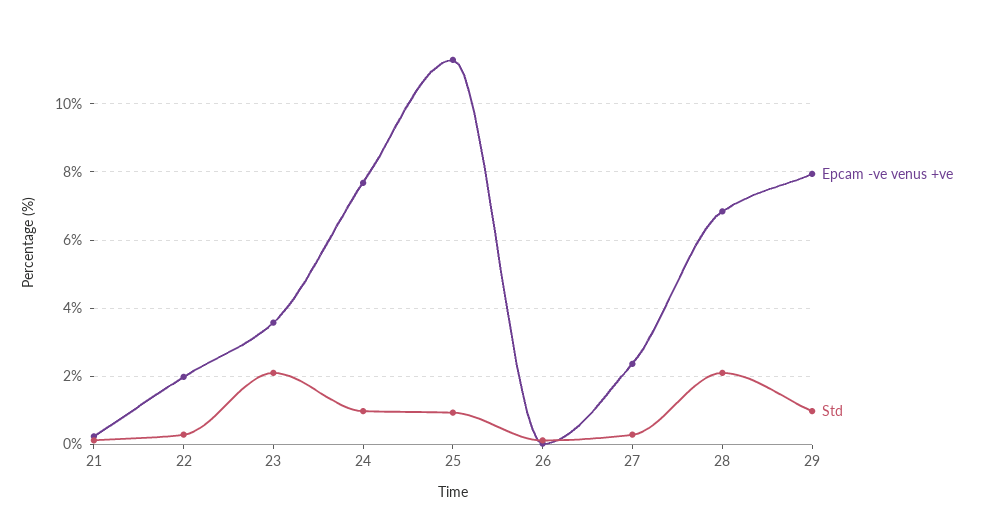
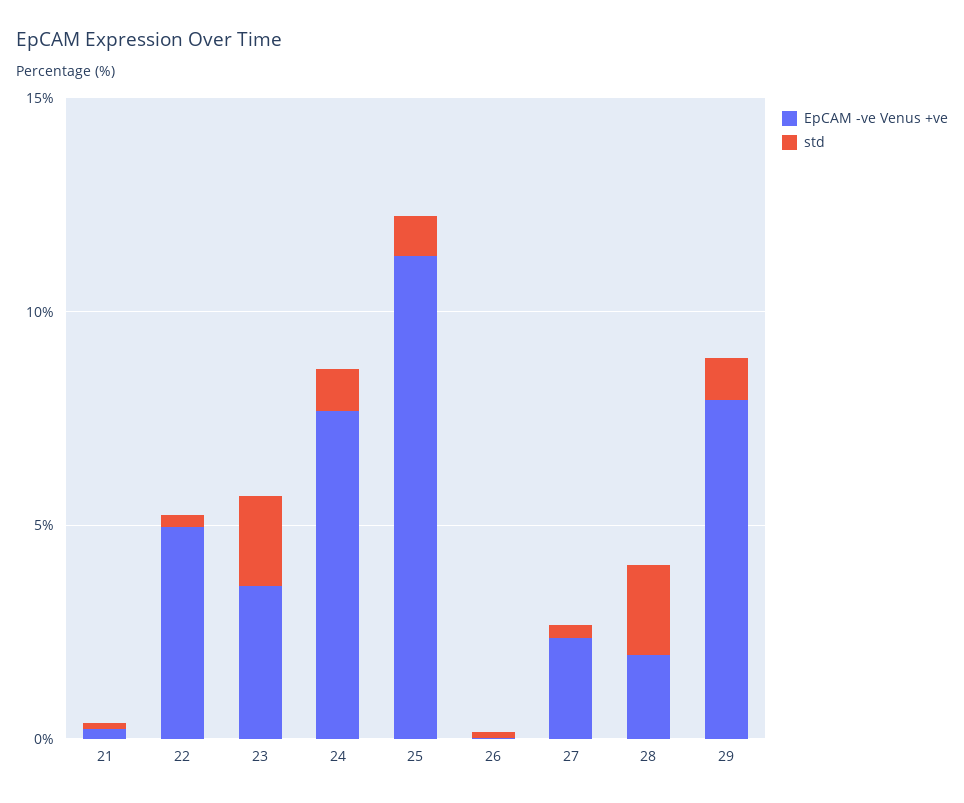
Epcam -ve venus +ve, 22: 2 -> 5
Epcam -ve venus +ve, 28: 6.8 -> 2

